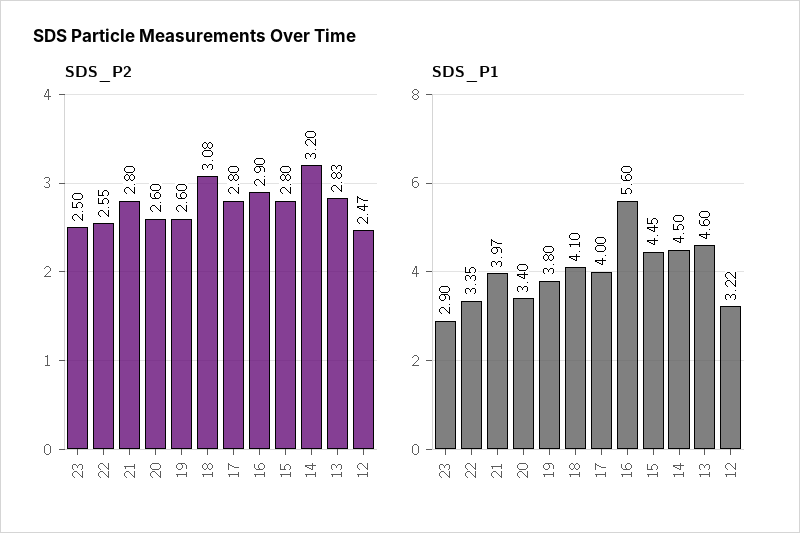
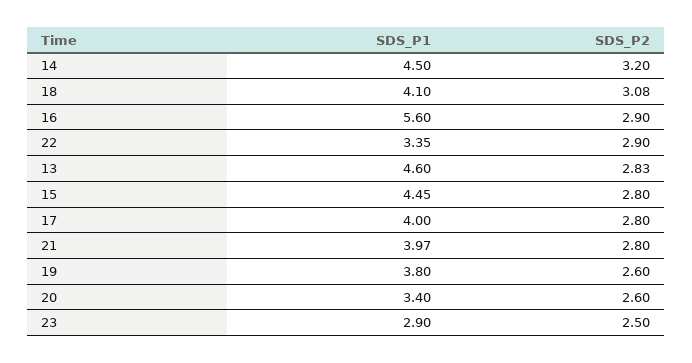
SDS_P2, 22: 2.55 -> 2.9
SDS_P2, 12: 2.47 -> none
SDS_P1, 12: 3.22 -> none

